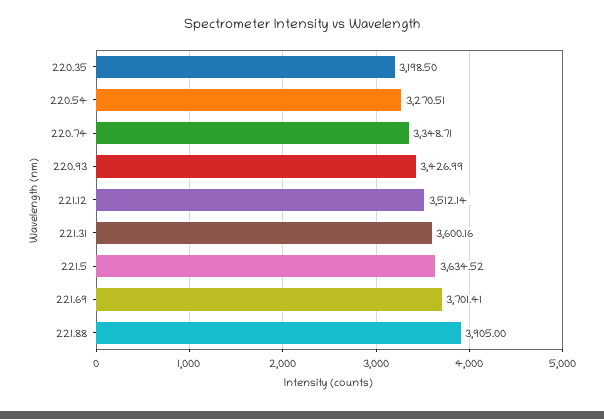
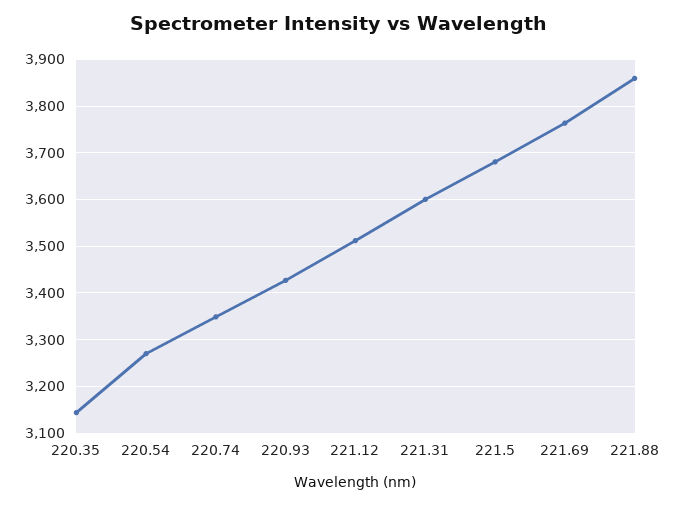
220.35: 3198.5 -> 3140
221.5: 3634.52 -> 3680
221.69: 3701.41 -> 3760
221.88: 3905 -> 3860

